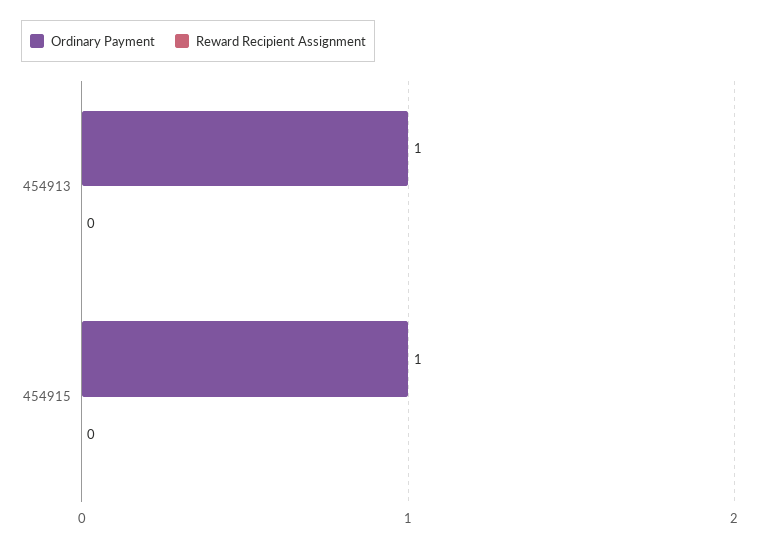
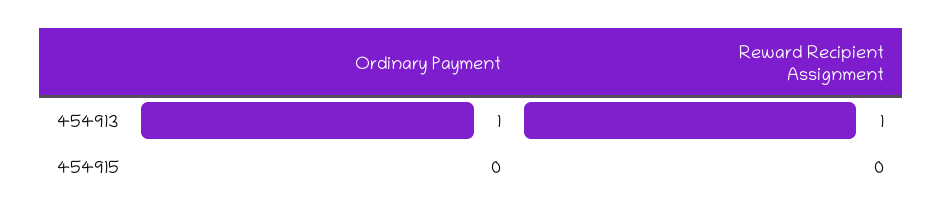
Reward Recipient Assignment, 454913: 0 -> 1
Ordinary Payment, 454915: 1 -> 0

